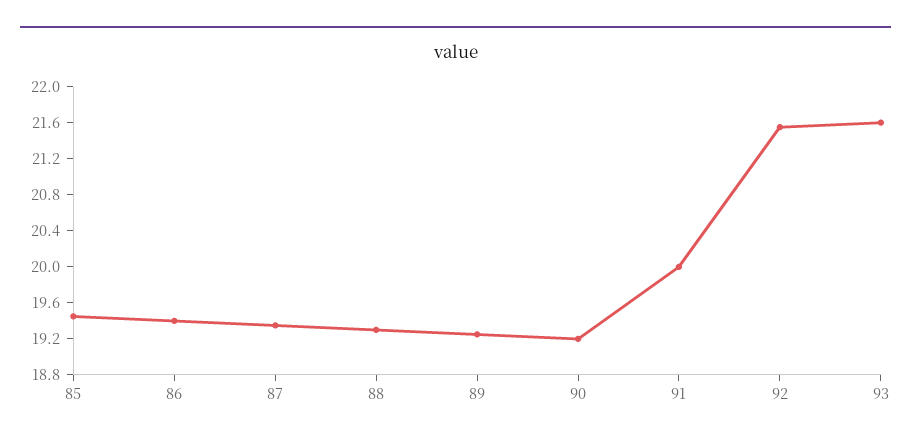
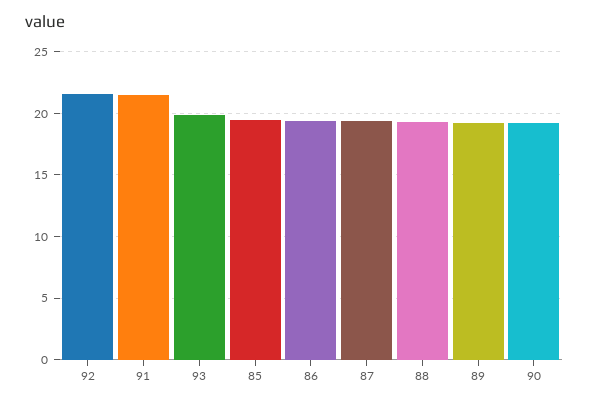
91: 20 -> 21.5
93: 21.6 -> 20

